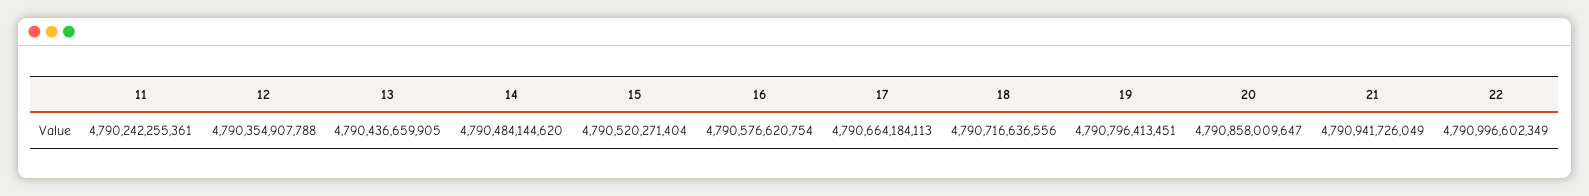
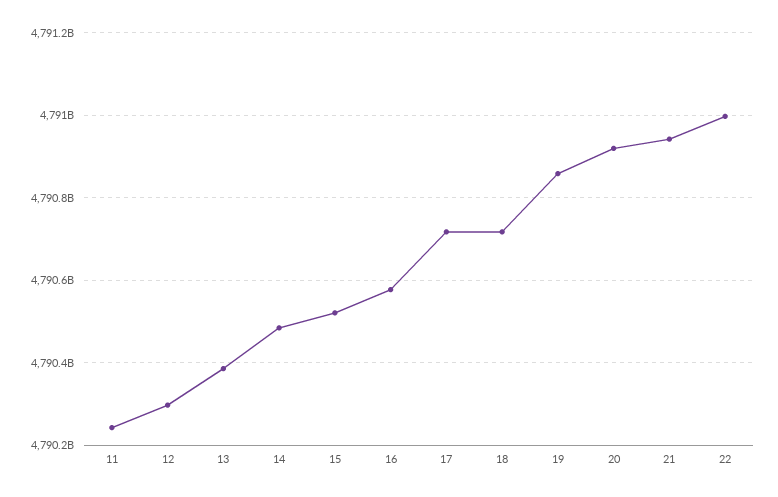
12: 4790354907788 -> 4790300000000
13: 4790436659905 -> 4790380000000
17: 4790664184113 -> 4790720000000
19: 4790796413451 -> 4790860000000
20: 4790858009647 -> 4790920000000

